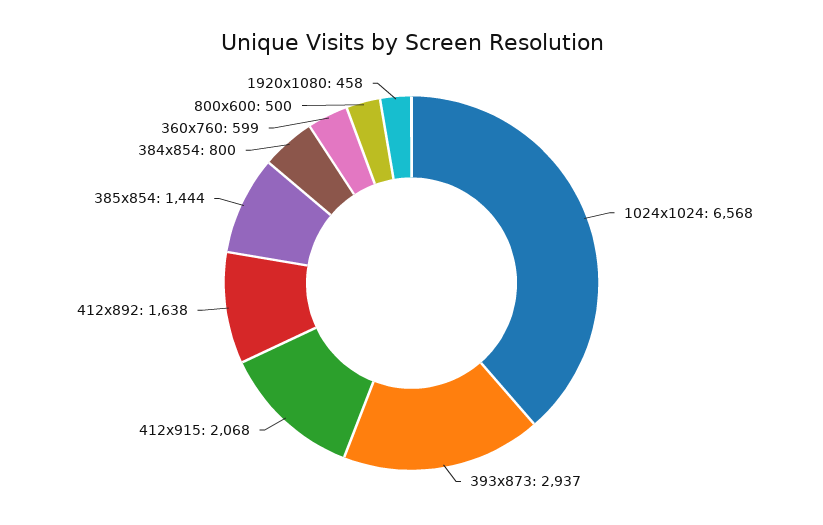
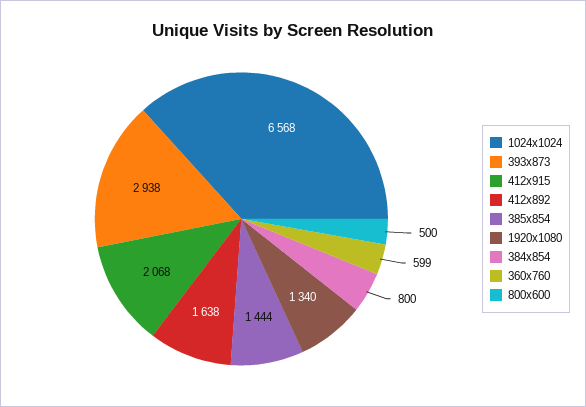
393x873: 2937 -> 2938
1920x1080: 458 -> 1340

